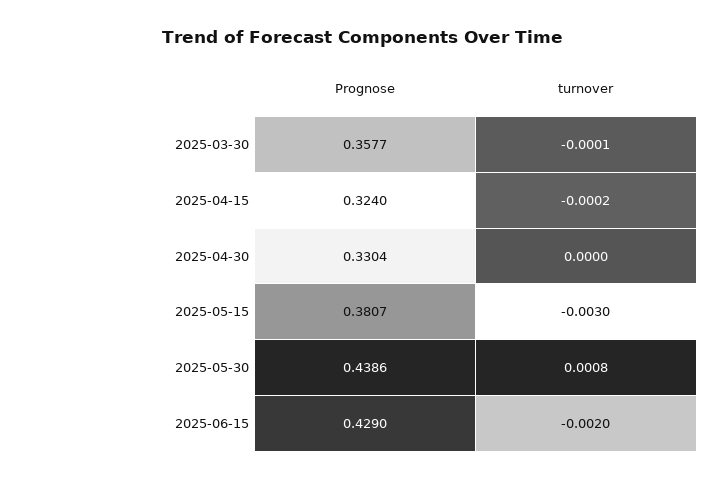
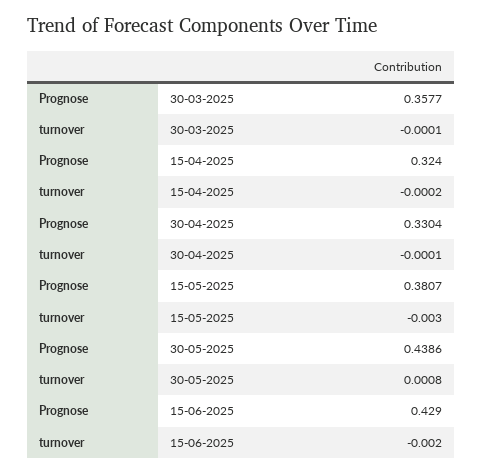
turnover, 2025-04-30: 0 -> -0.0001

